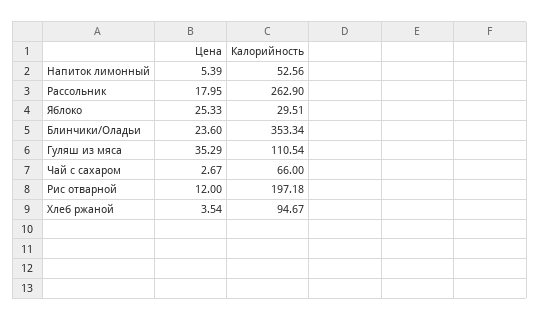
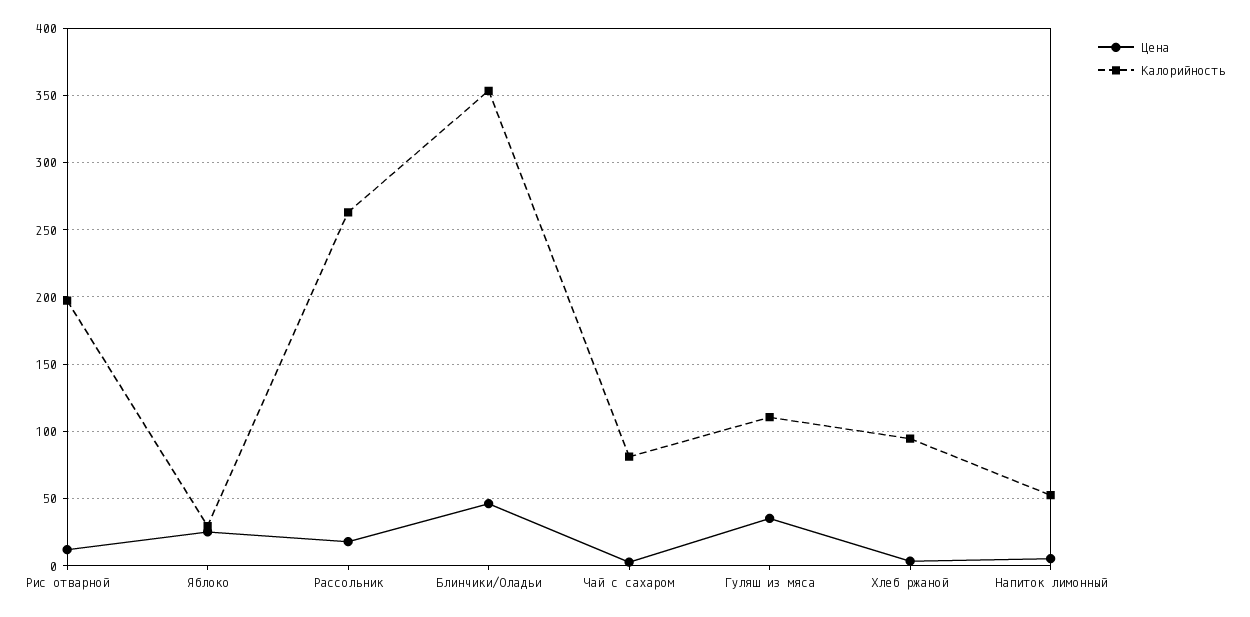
Цена, Блинчики/Оладьи: 23.6 -> 45
Калорийность, Чай с сахаром: 66 -> 80

